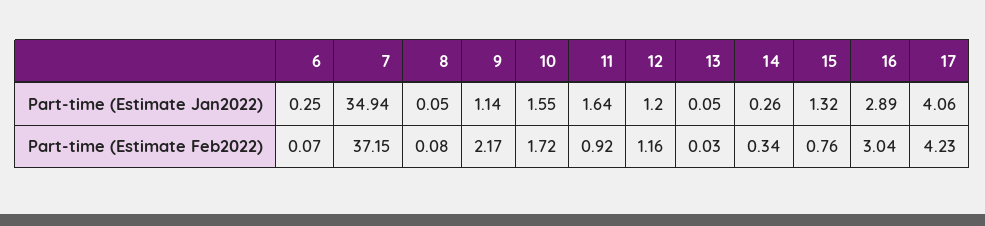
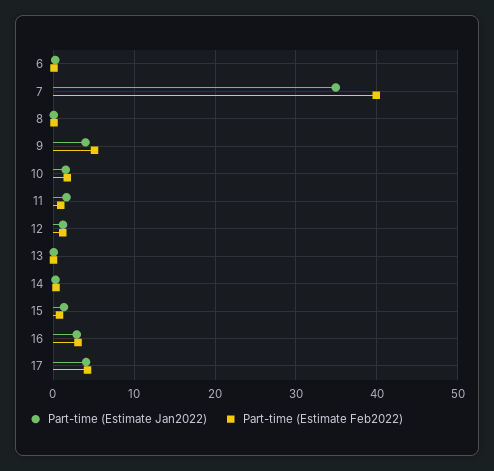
Part-time (Estimate Jan2022), 9: 1.14 -> 4
Part-time (Estimate Feb2022), 7: 37.15 -> 40
Part-time (Estimate Feb2022), 9: 2.17 -> 5

